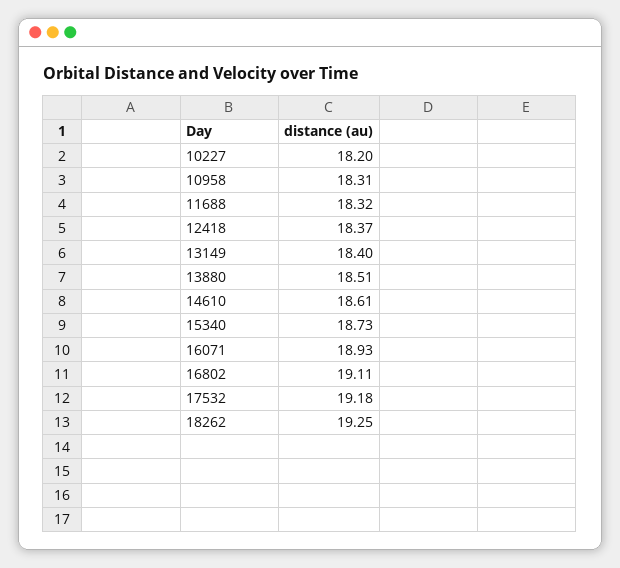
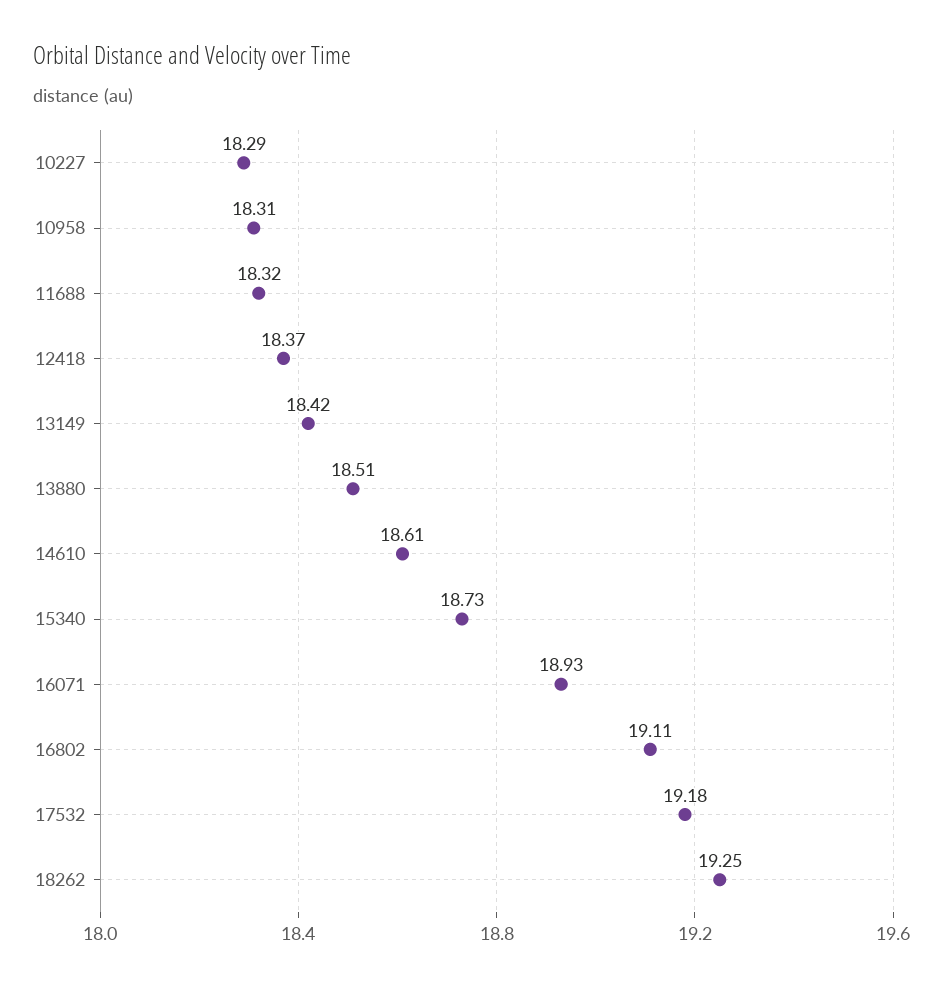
10227: 18.2 -> 18.29
13149: 18.4 -> 18.42

